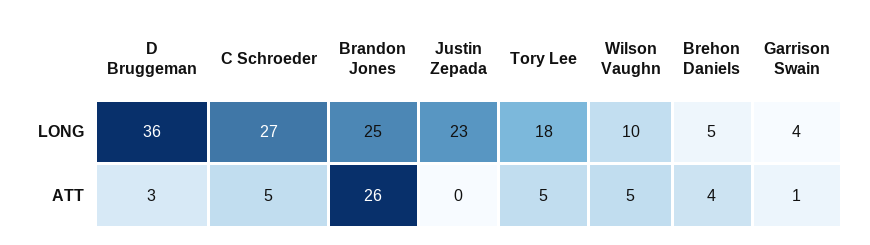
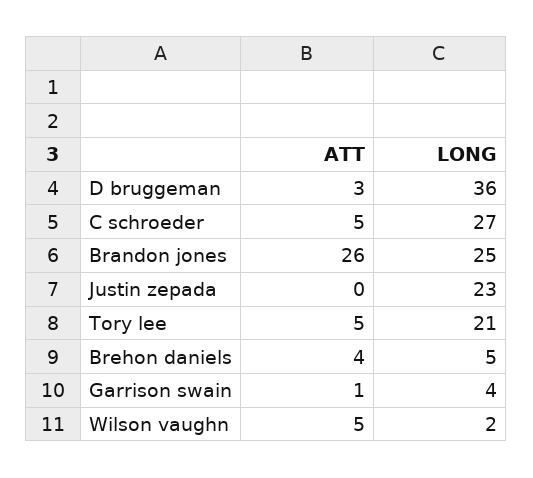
Tory Lee, LONG: 18 -> 21
Wilson Vaughn, LONG: 10 -> 2

